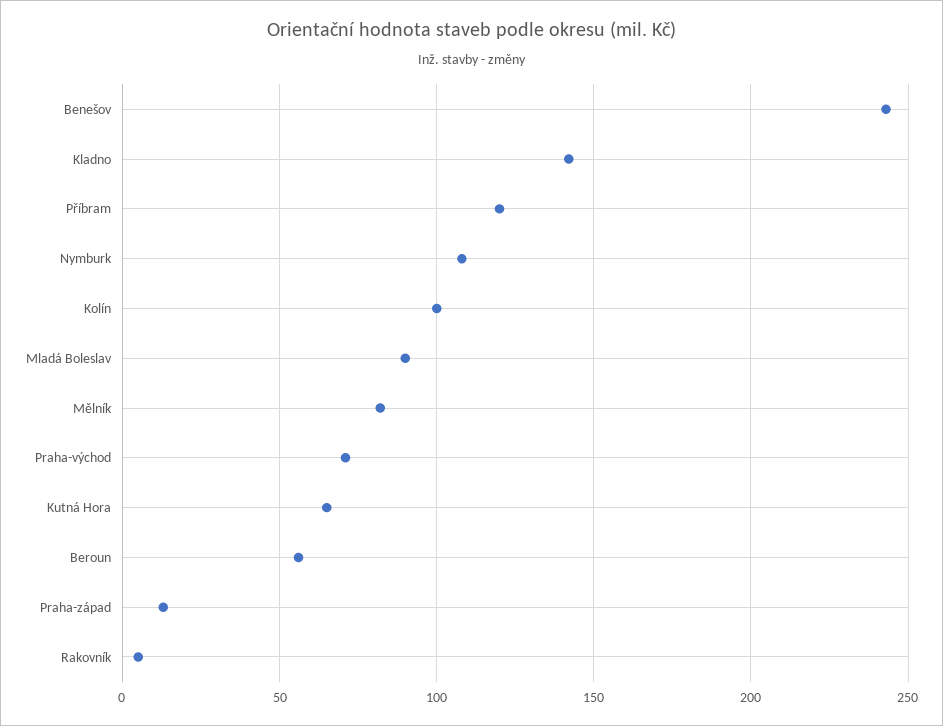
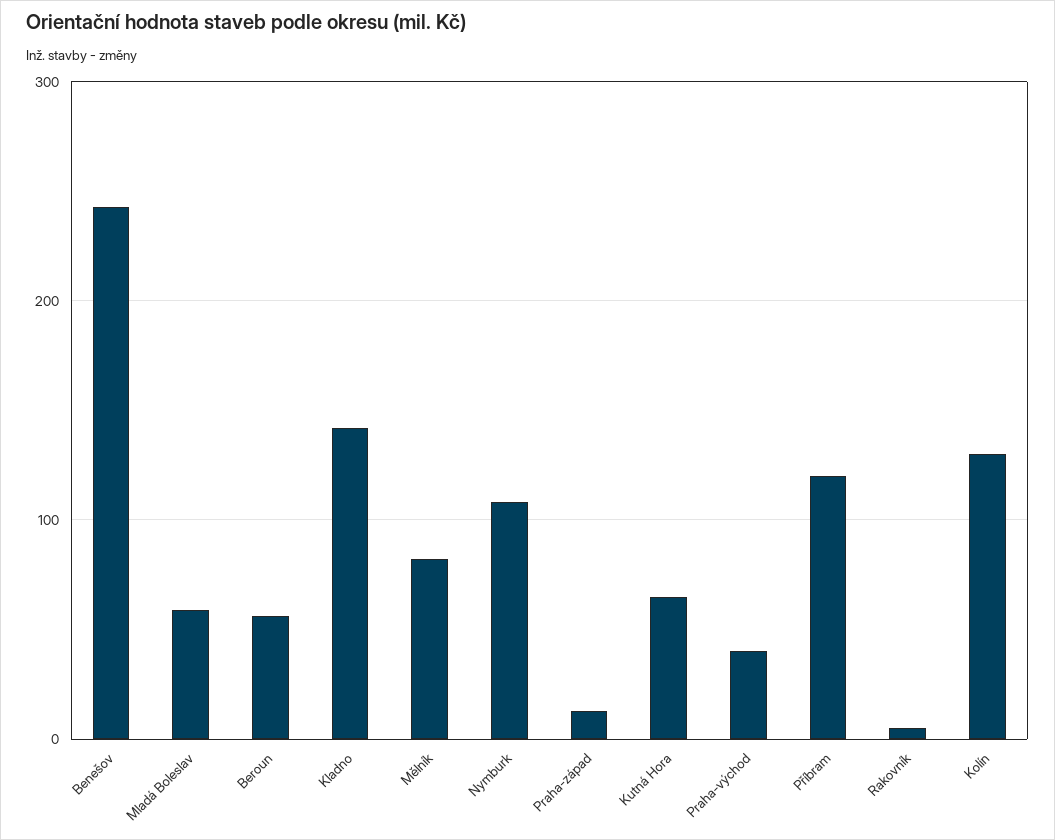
Kolín: 100 -> 130
Mladá Boleslav: 90 -> 60
Praha-východ: 70 -> 40

